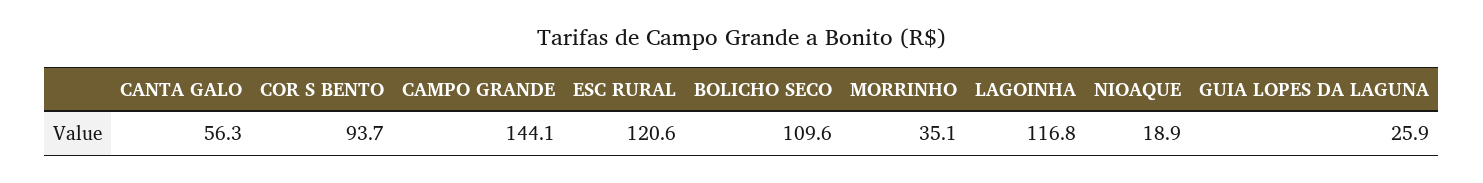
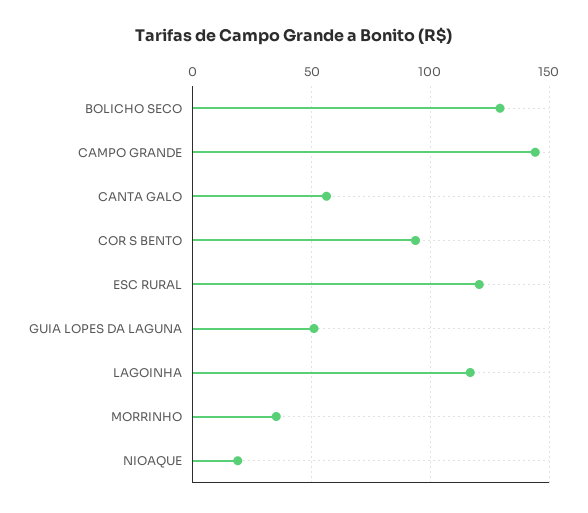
BOLICHO SECO: 109.6 -> 130
GUIA LOPES DA LAGUNA: 25.9 -> 50

